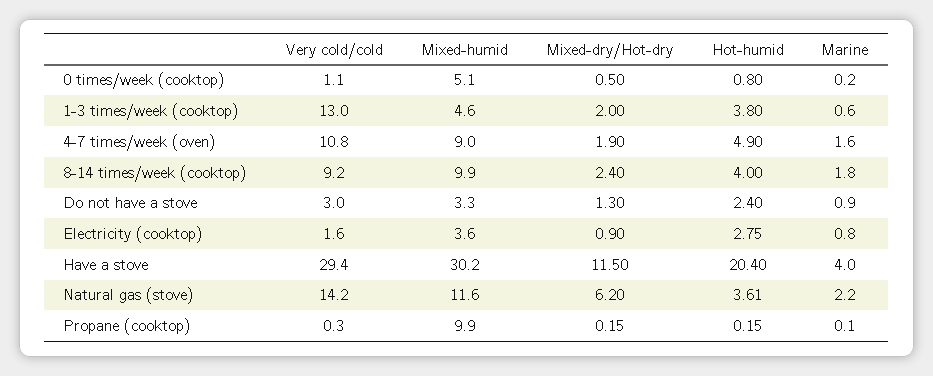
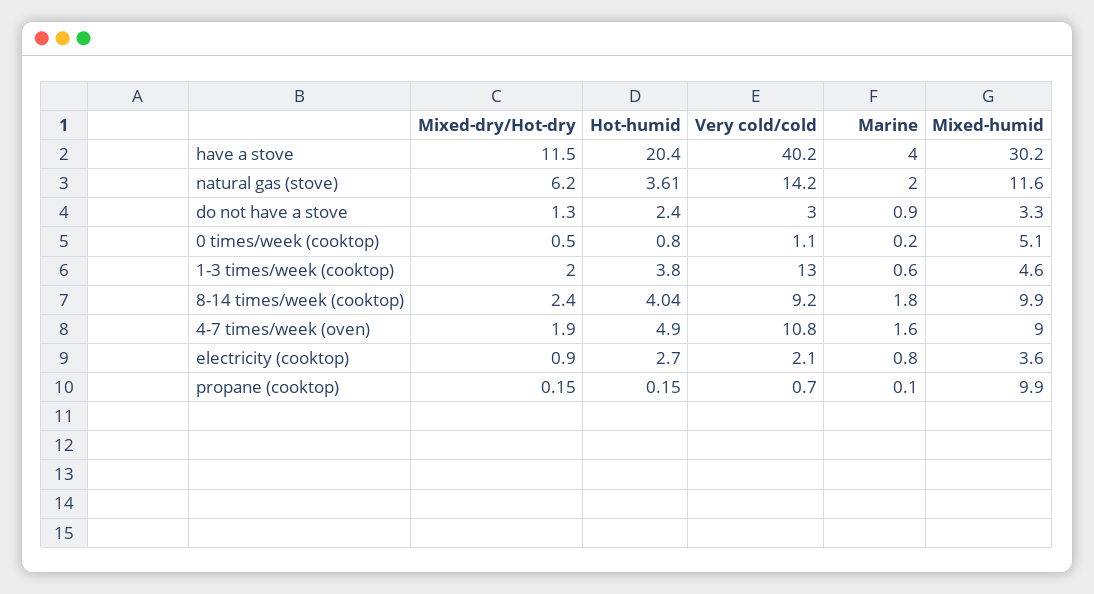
Hot-humid, 8-14 times/week (cooktop): 4 -> 4.04
Very cold/cold, Electricity (cooktop): 1.6 -> 2.1
Hot-humid, Electricity (cooktop): 2.75 -> 2.7
Very cold/cold, Have a stove: 29.4 -> 40.2
Marine, Natural gas (stove): 2.2 -> 2
Very cold/cold, Propane (cooktop): 0.3 -> 0.7

